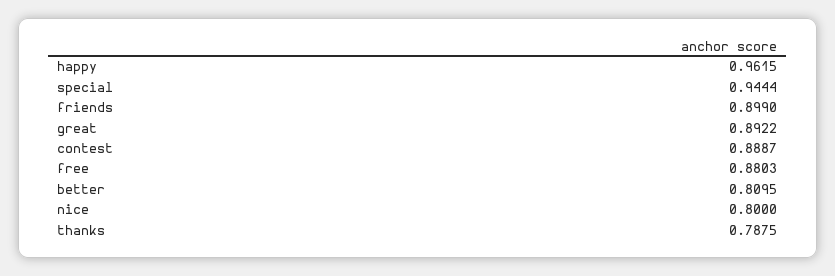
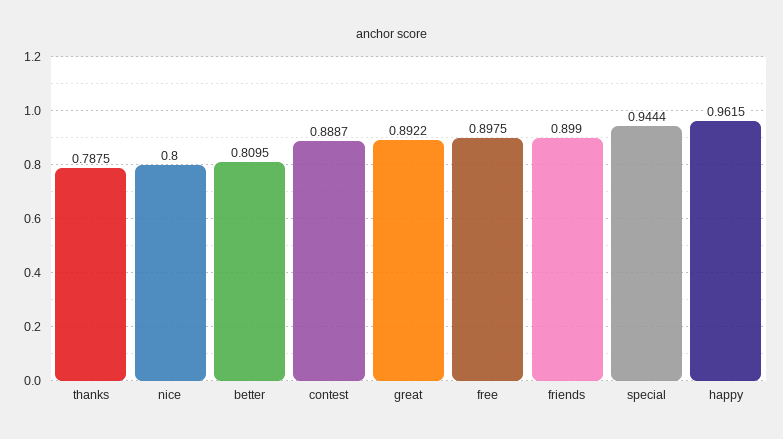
free: 0.8803 -> 0.8975

